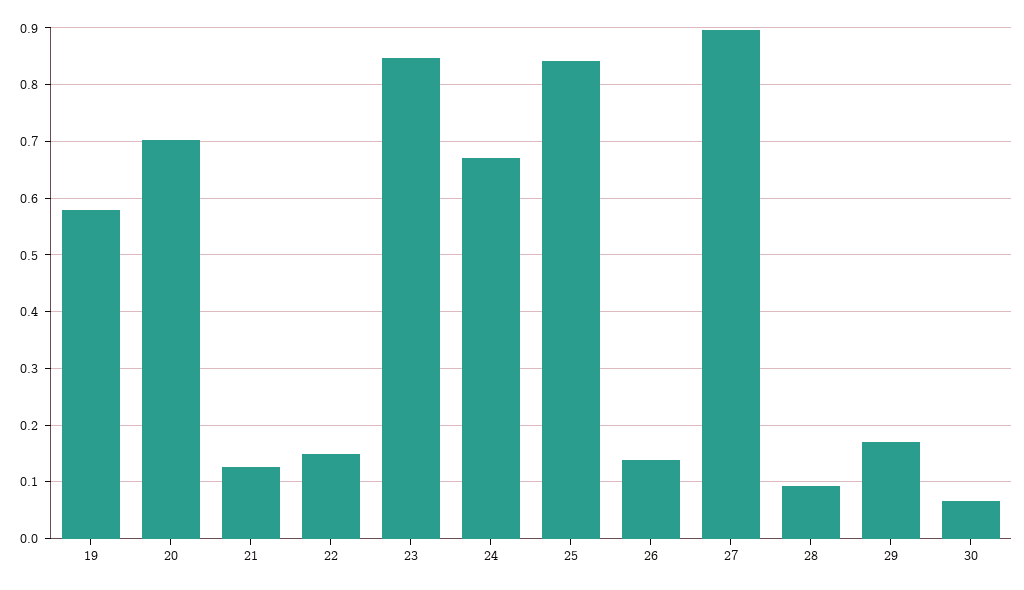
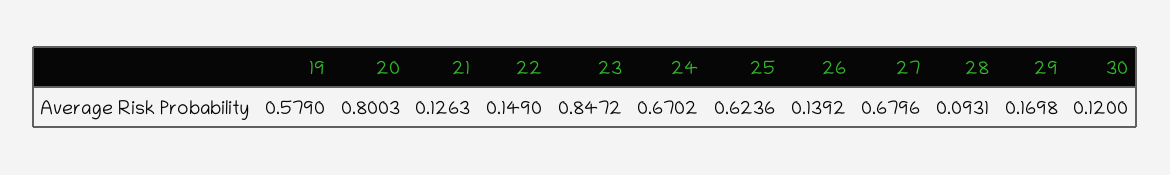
20: 0.7 -> 0.8003
25: 0.84 -> 0.6236
27: 0.9 -> 0.6796
30: 0.06 -> 0.12

